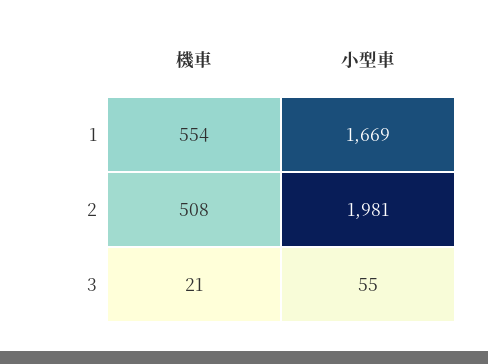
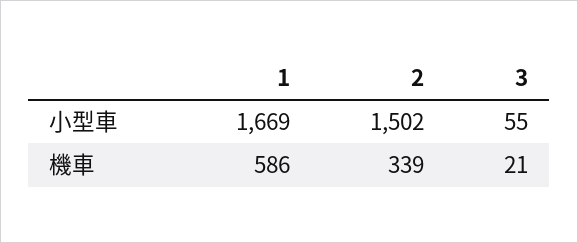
機車, 1: 554 -> 586
機車, 2: 508 -> 339
小型車, 2: 1981 -> 1502

